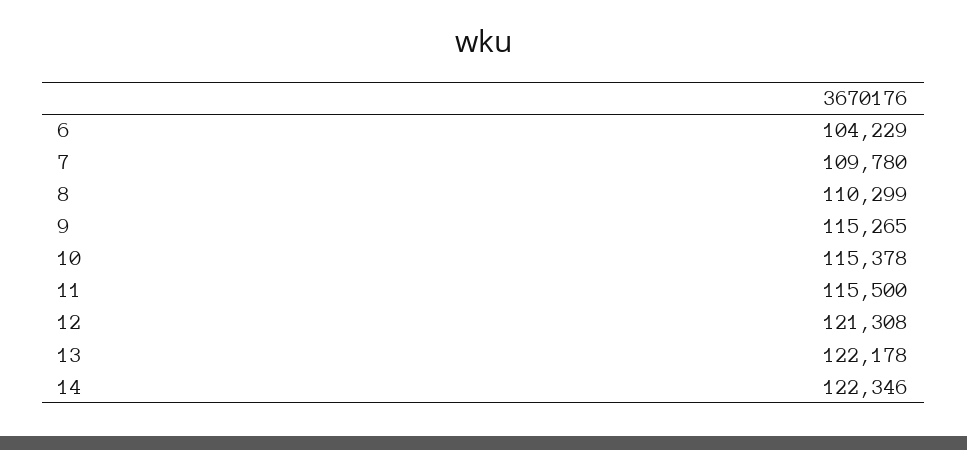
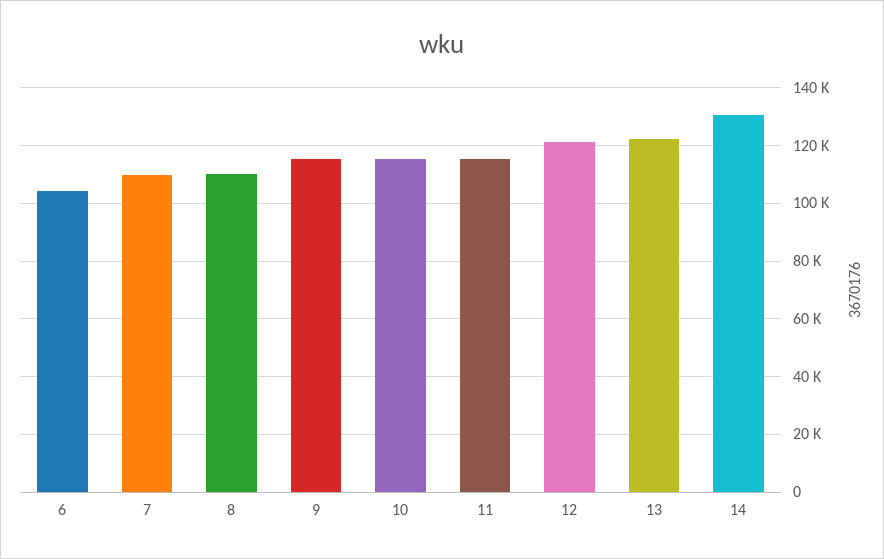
14: 122346 -> 130000

